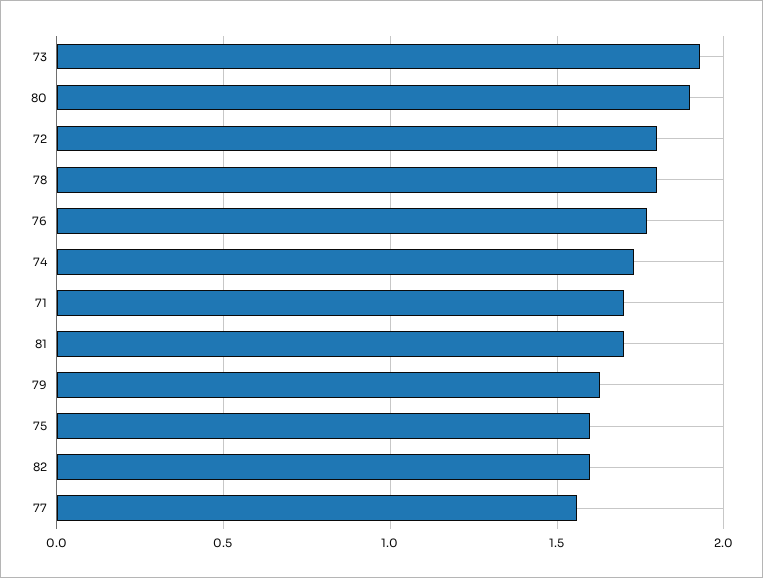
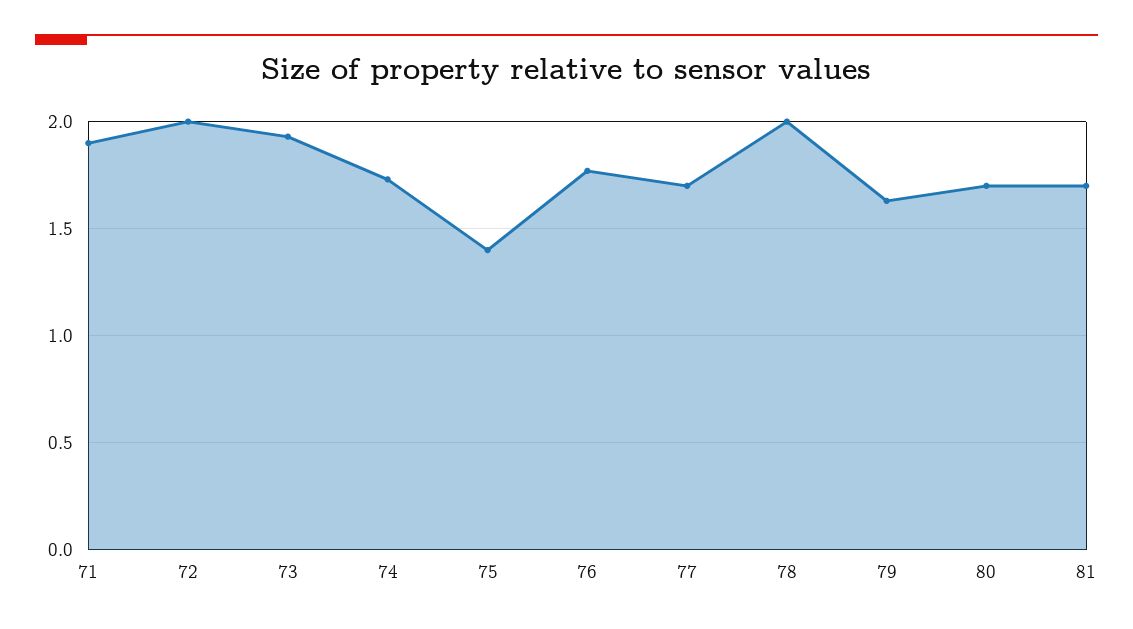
80: 1.9 -> 1.7
72: 1.8 -> 2
78: 1.8 -> 2
71: 1.7 -> 1.9
75: 1.6 -> 1.4
82: 1.6 -> none
77: 1.55 -> 1.7

